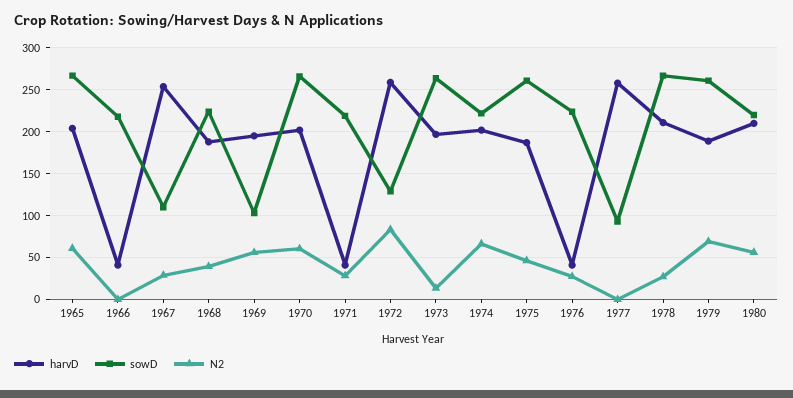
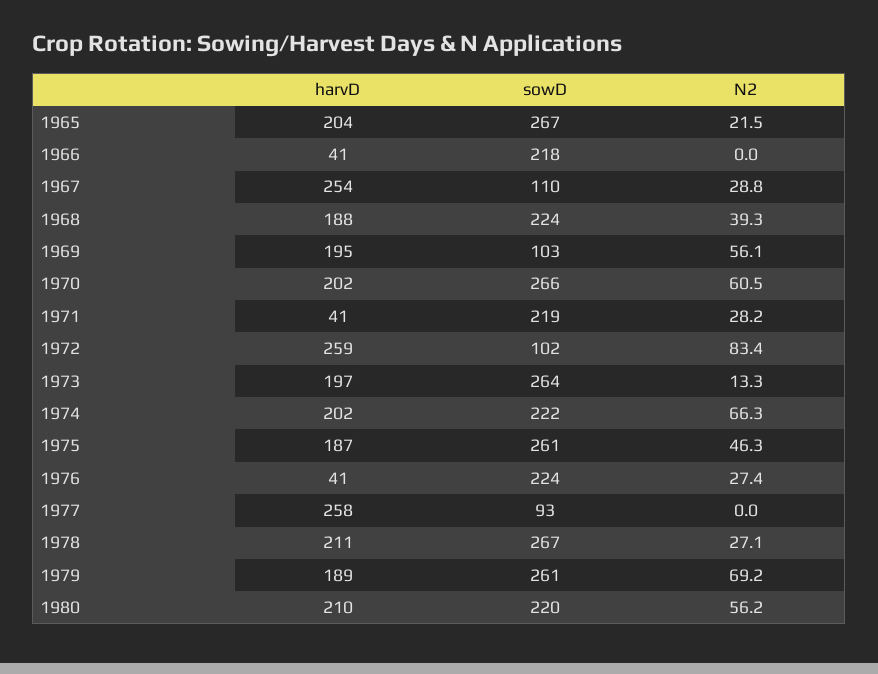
N2, 1965: 60 -> 21.5
sowD, 1972: 130 -> 102

